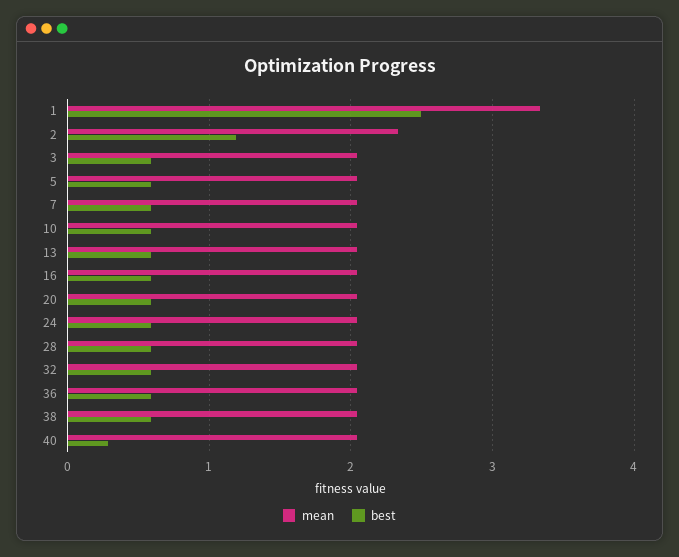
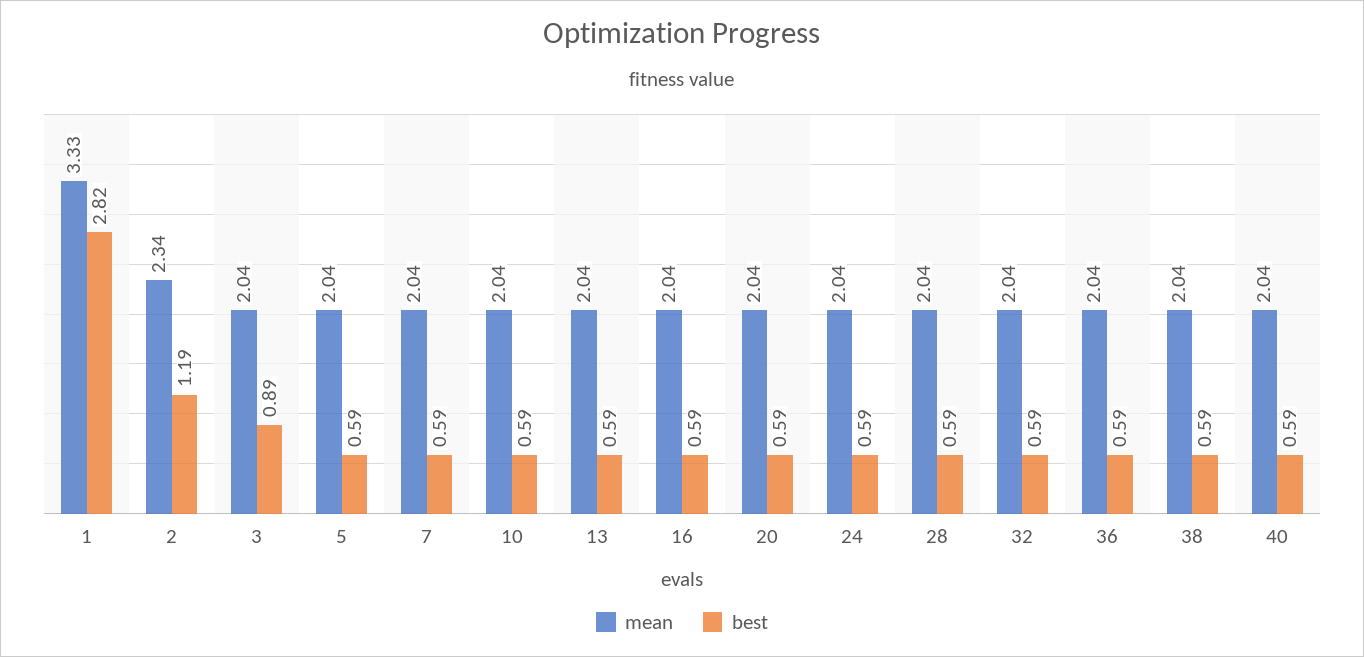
best, 1: 2.5 -> 2.82
best, 3: 0.6 -> 0.89
best, 40: 0.3 -> 0.59

